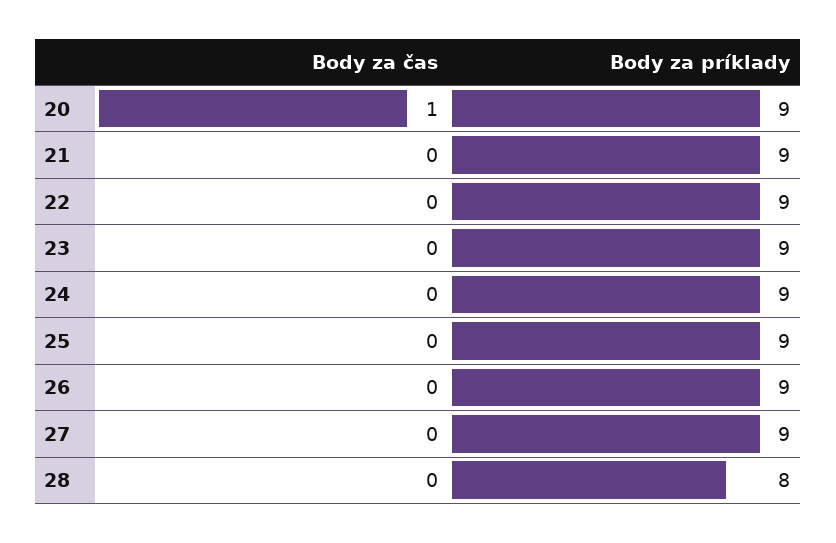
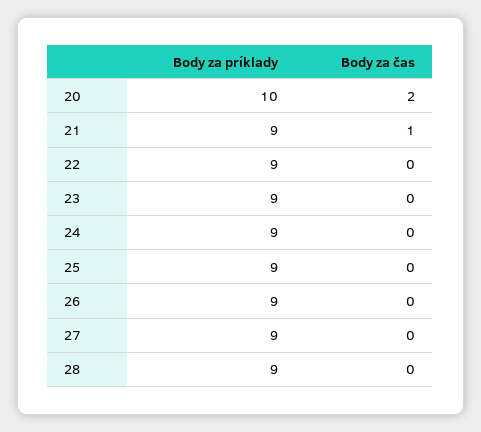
Body za čas, 20: 1 -> 2
Body za príklady, 20: 9 -> 10
Body za čas, 21: 0 -> 1
Body za príklady, 28: 8 -> 9

